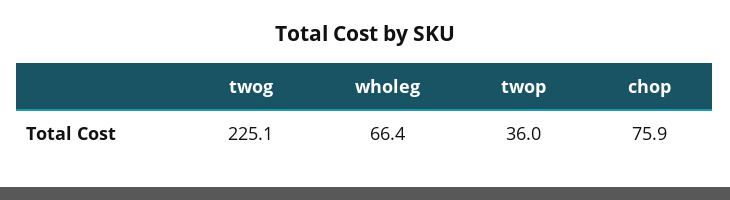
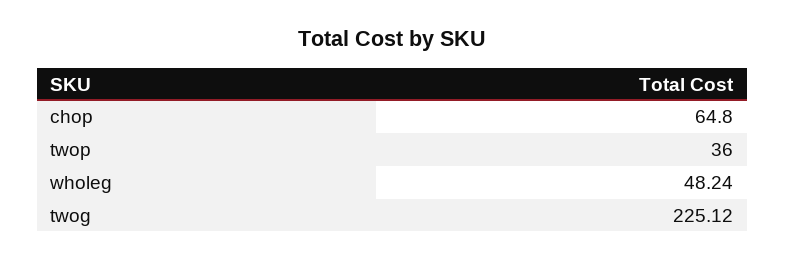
wholeg: 66.4 -> 48.24
chop: 75.9 -> 64.8

